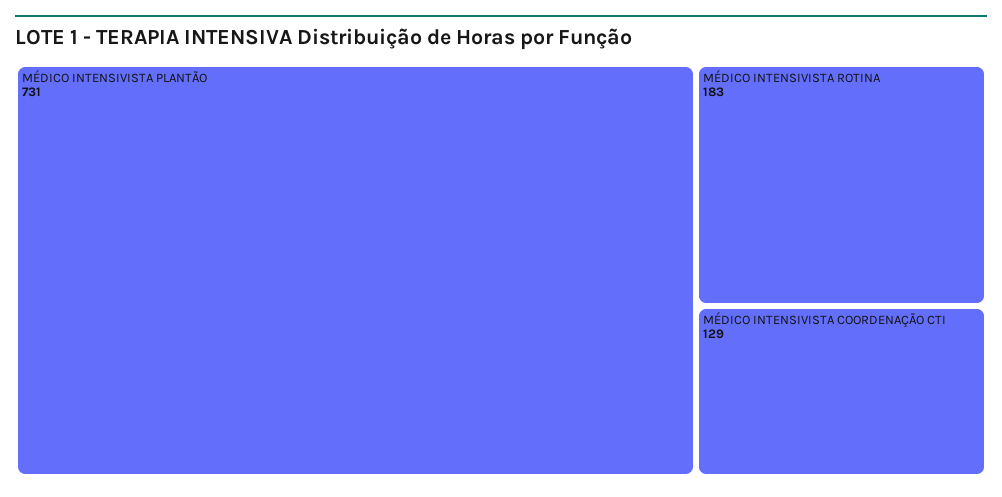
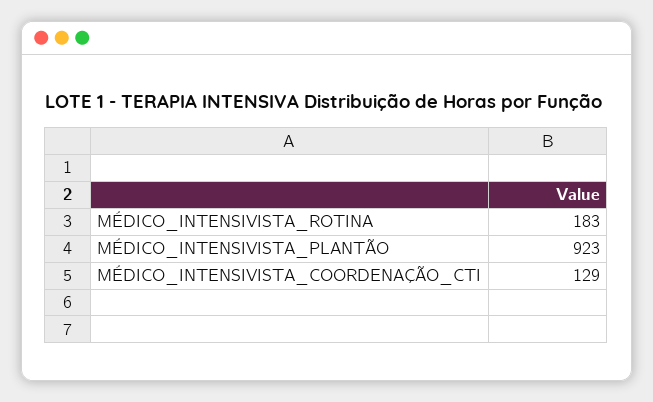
MÉDICO INTENSIVISTA PLANTÃO: 731 -> 923

